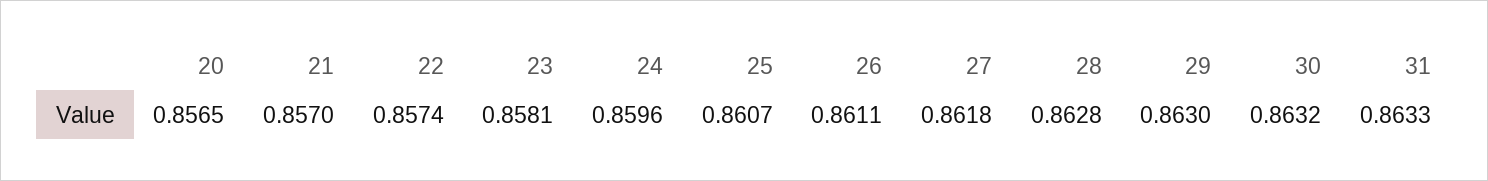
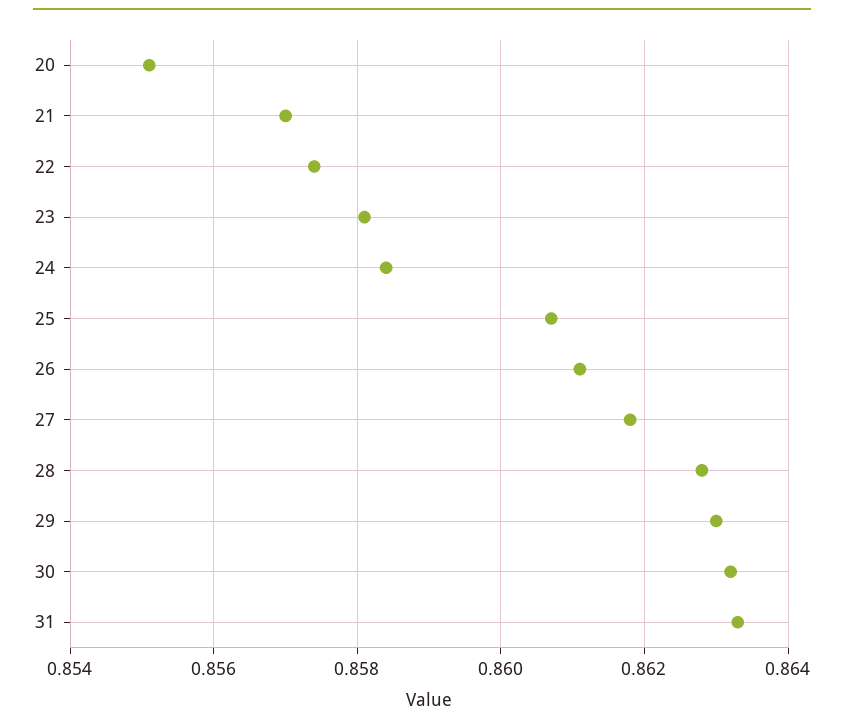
20: 0.8565 -> 0.855
24: 0.8596 -> 0.8585

